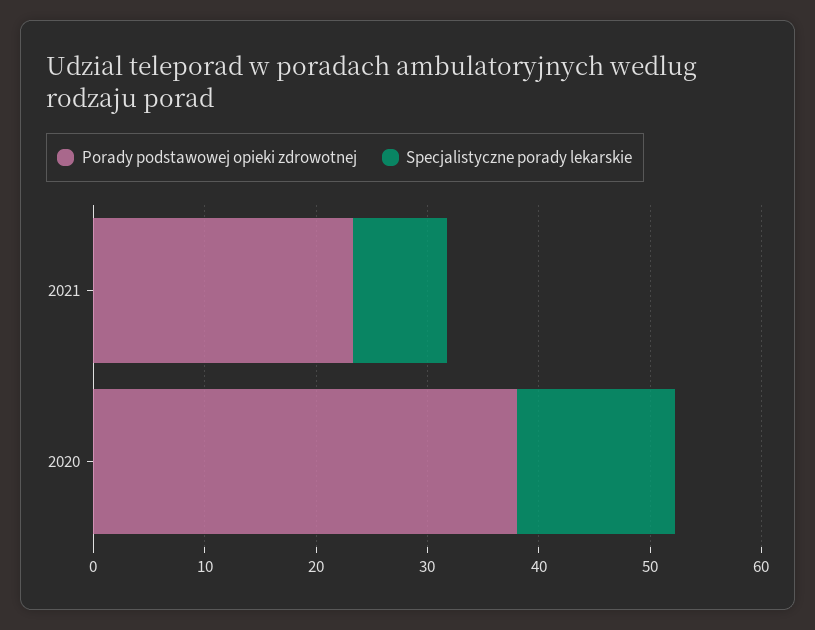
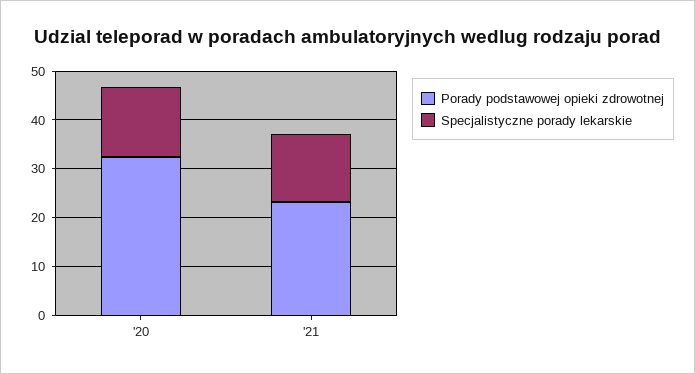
Specjalistyczne porady lekarskie, 2021: 8 -> 14
Porady podstawowej opieki zdrowotnej, 2020: 38 -> 32

